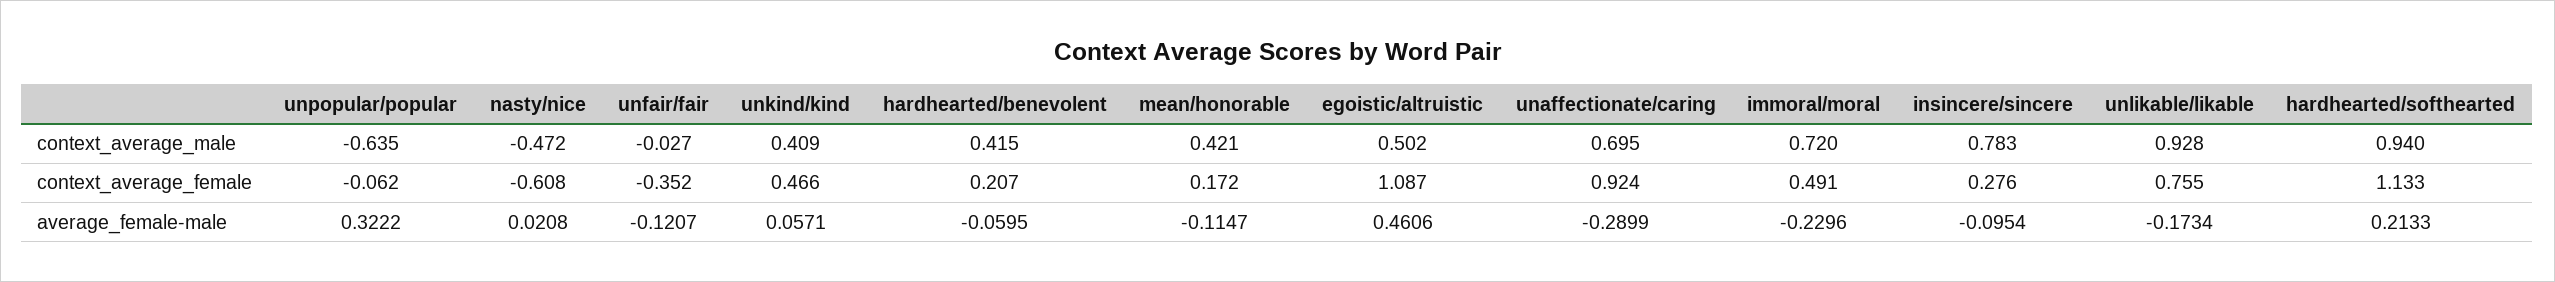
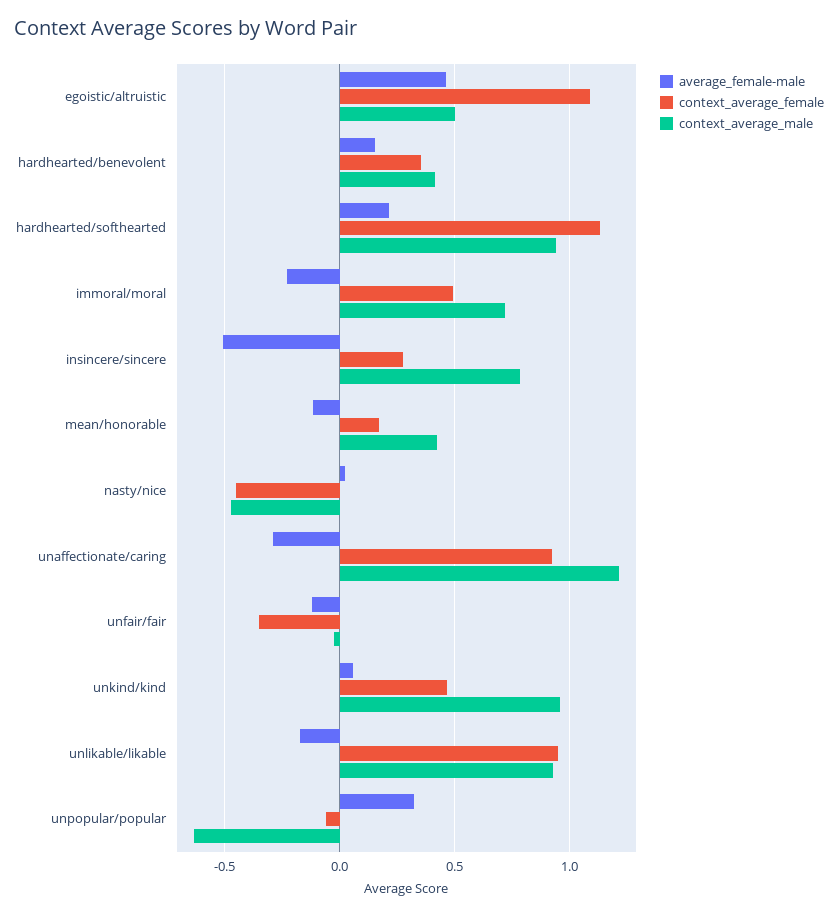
context_average_male, unkind/kind: 0.409 -> 0.95
context_average_male, unaffectionate/caring: 0.695 -> 1.2
context_average_female, nasty/nice: -0.608 -> -0.45
context_average_female, hardhearted/benevolent: 0.207 -> 0.35
context_average_female, unlikable/likable: 0.755 -> 0.95
average_female-male, hardhearted/benevolent: -0.0595 -> 0.15
average_female-male, insincere/sincere: -0.0954 -> -0.5

